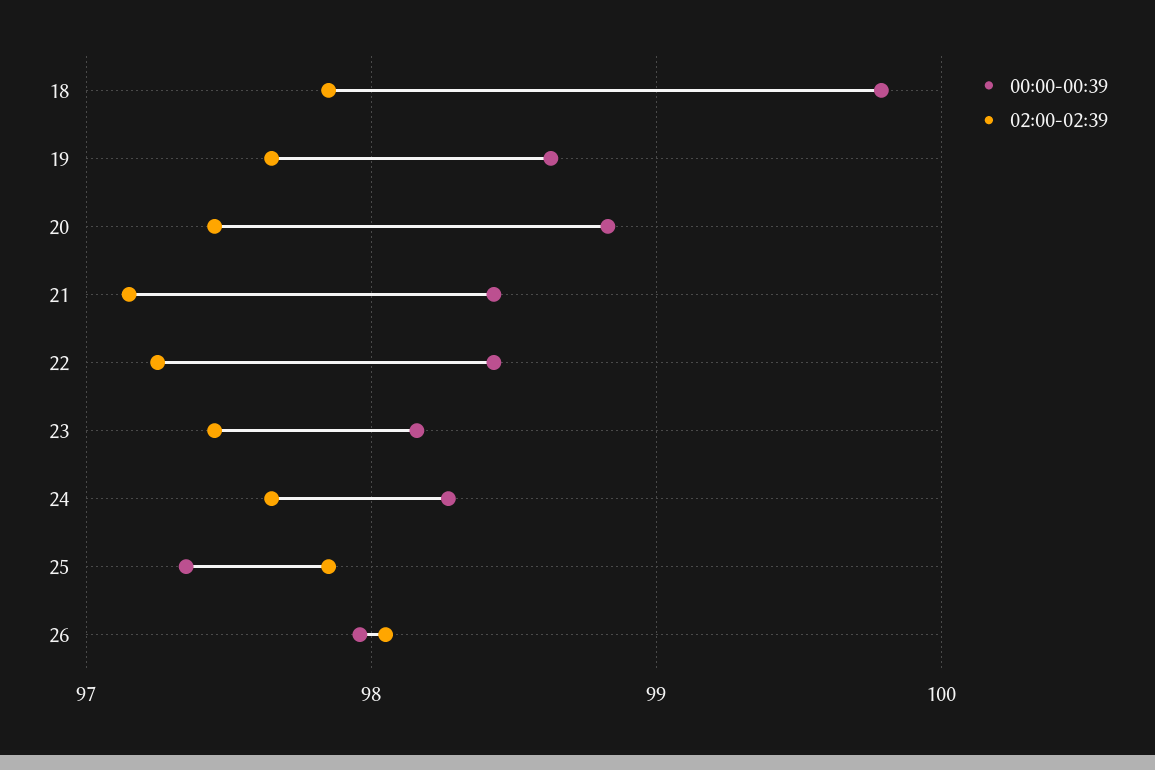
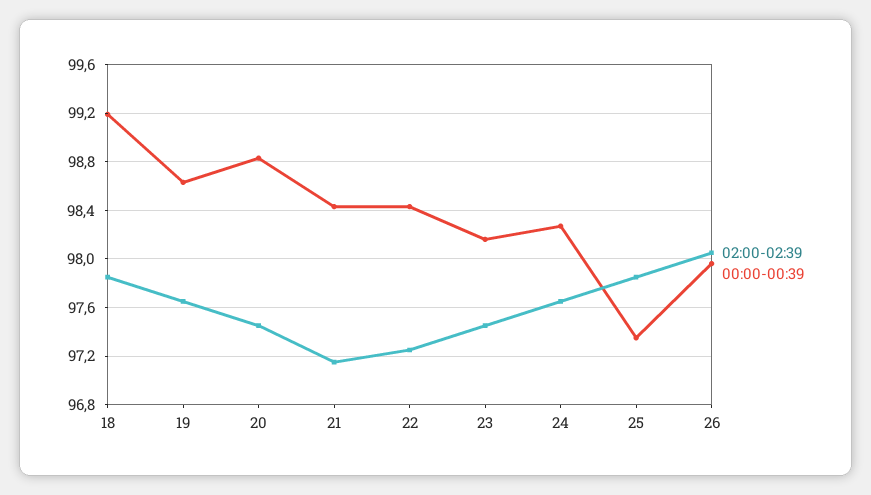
00:00-00:39, 18: 99.8 -> 99.2

